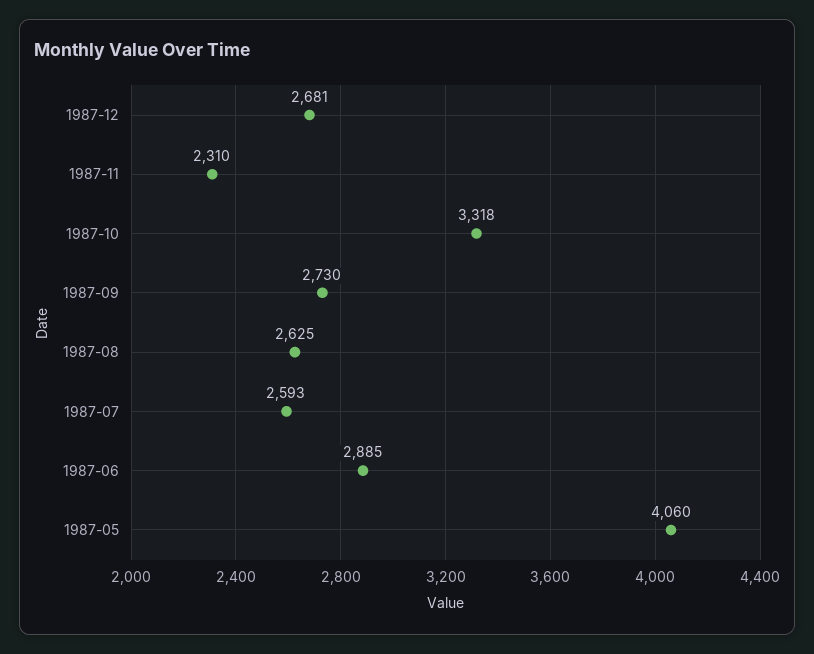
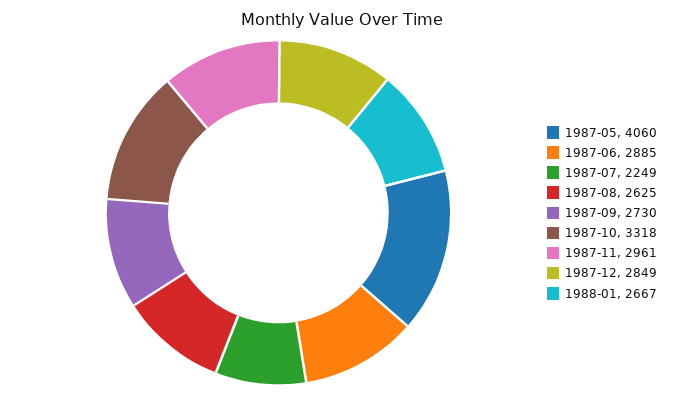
1987-12: 2681 -> 2849
1987-11: 2310 -> 2961
1987-07: 2593 -> 2249
1988-01: none -> 2667

